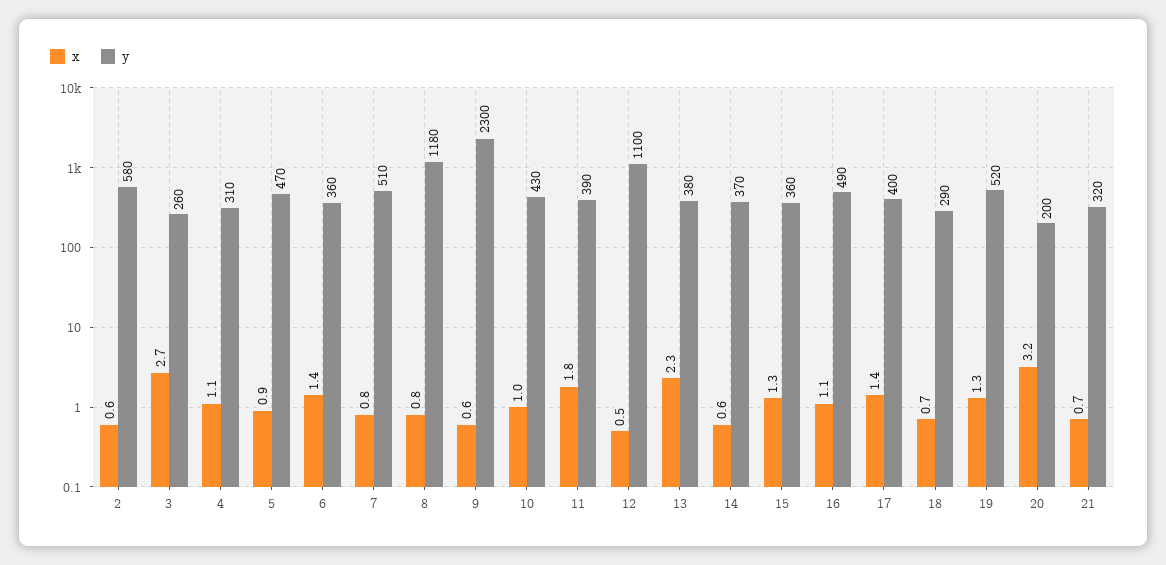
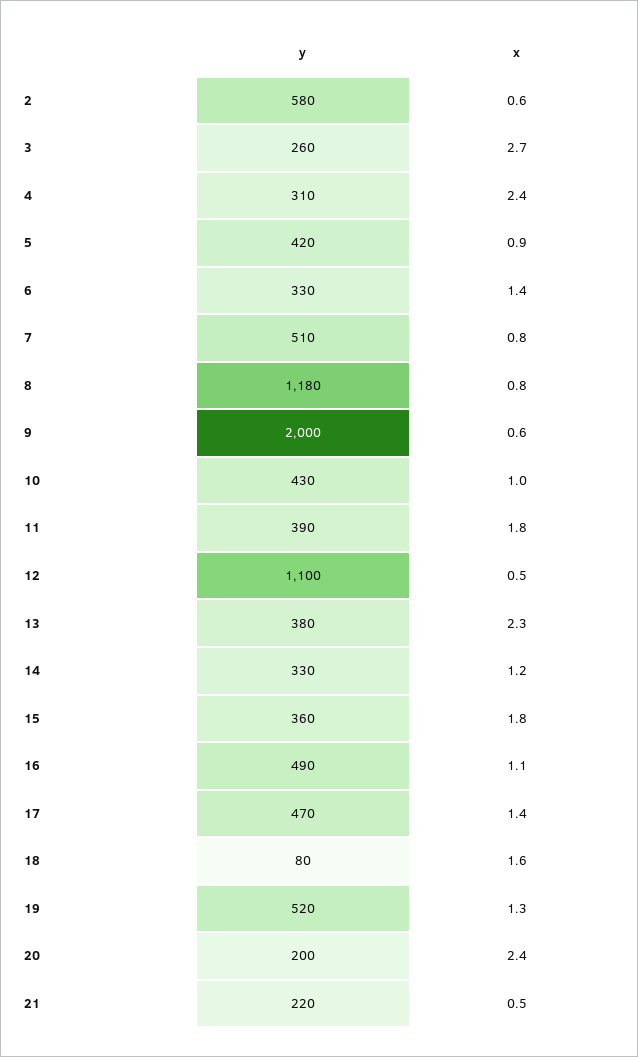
x, 4: 1.1 -> 2.4
y, 5: 470 -> 420
y, 6: 360 -> 330
y, 9: 2300 -> 2000
x, 14: 0.6 -> 1.2
y, 14: 370 -> 330
x, 15: 1.3 -> 1.8
y, 17: 400 -> 470
x, 18: 0.7 -> 1.6
y, 18: 290 -> 80
x, 20: 3.2 -> 2.4
x, 21: 0.7 -> 0.5
y, 21: 320 -> 220

